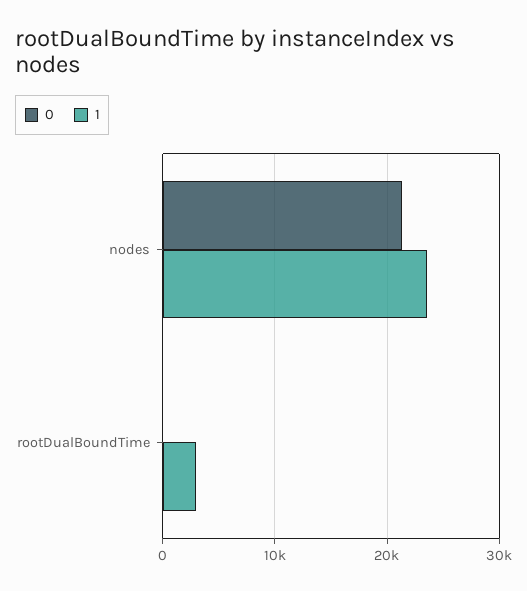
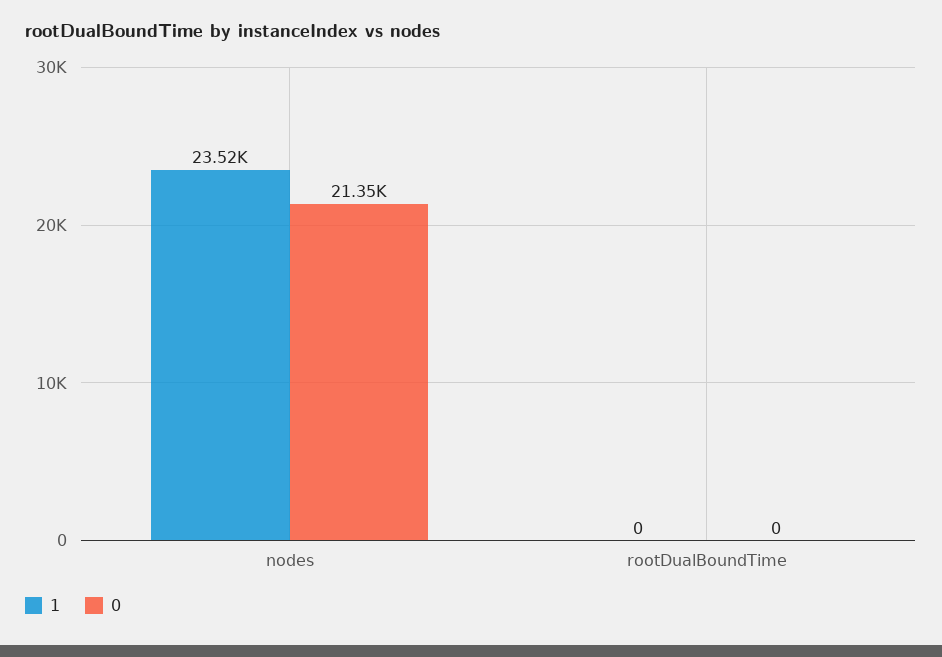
1, rootDualBoundTime: 3000 -> 0

